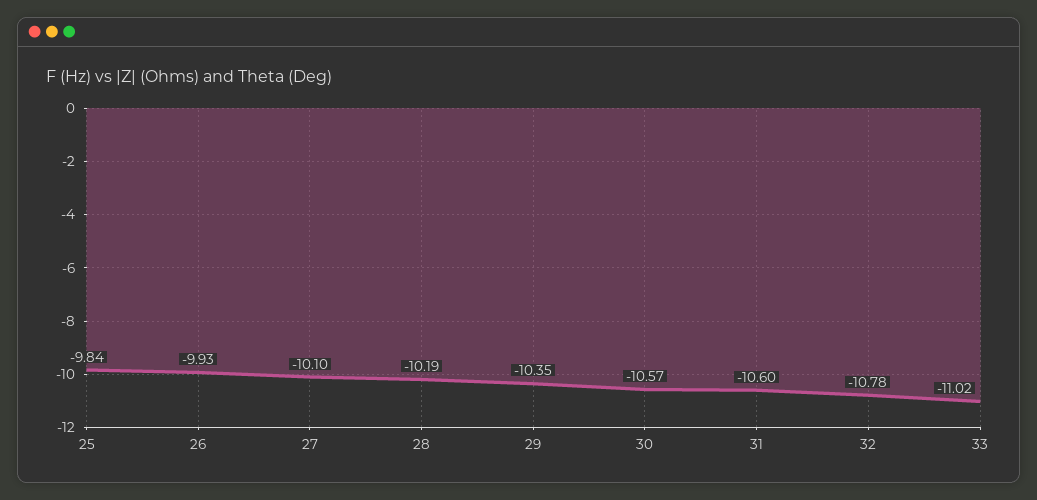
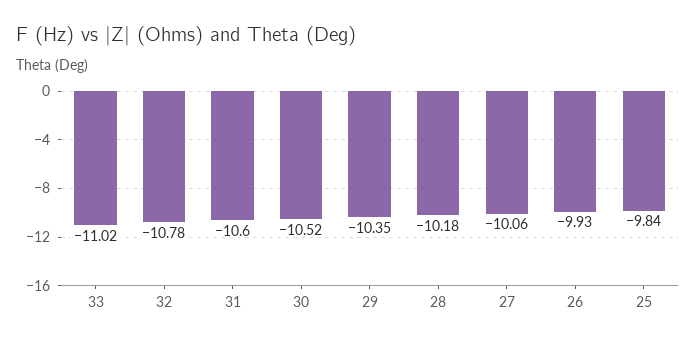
27: -10.1 -> -10.06
28: -10.19 -> -10.18
30: -10.57 -> -10.52

